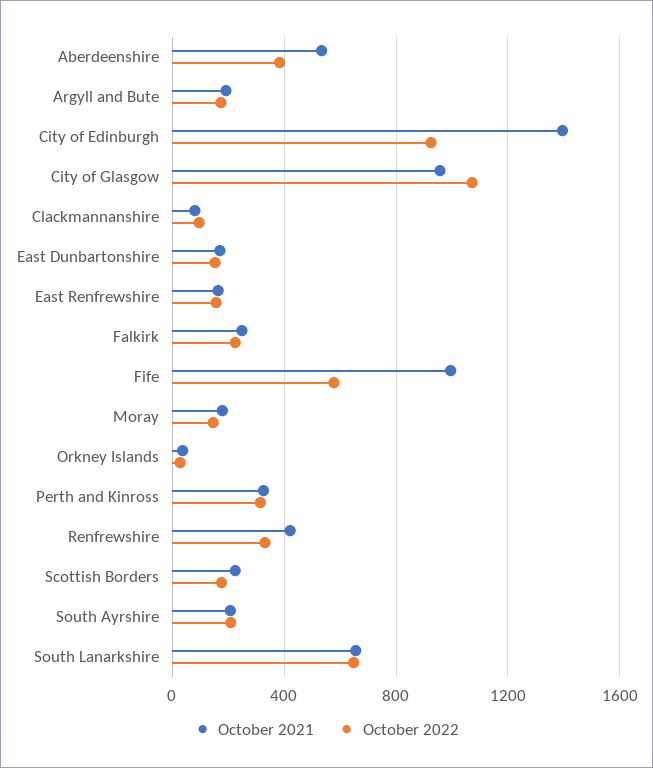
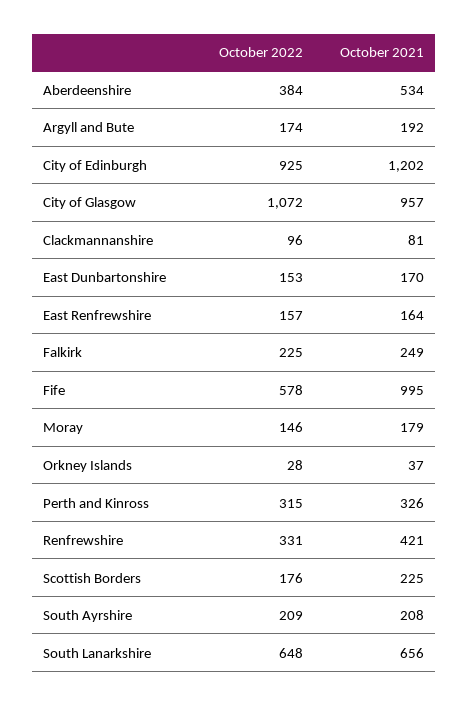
October 2021, City of Edinburgh: 1400 -> 1202

